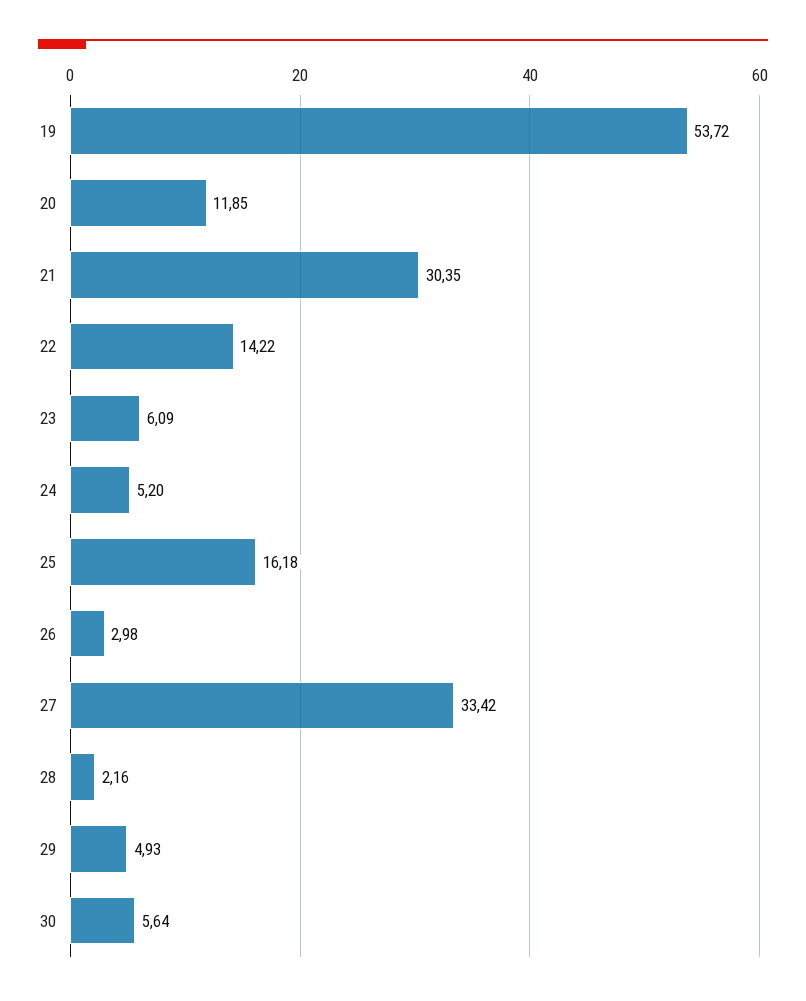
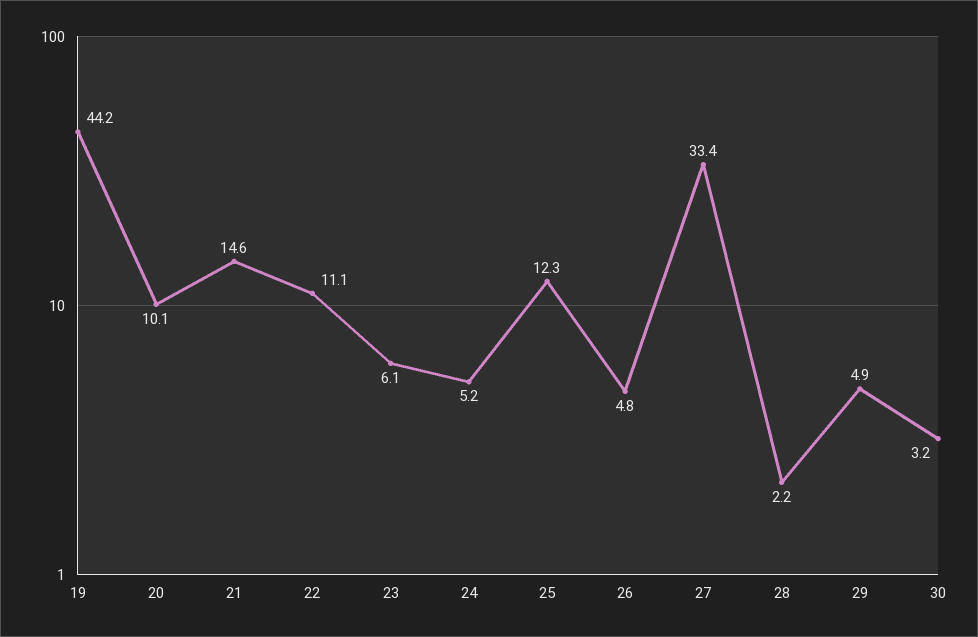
19: 53.72 -> 44.2
20: 11.85 -> 10.1
21: 30.35 -> 14.6
22: 14.22 -> 11.1
25: 16.18 -> 12.3
26: 2.98 -> 4.8
30: 5.64 -> 3.2

